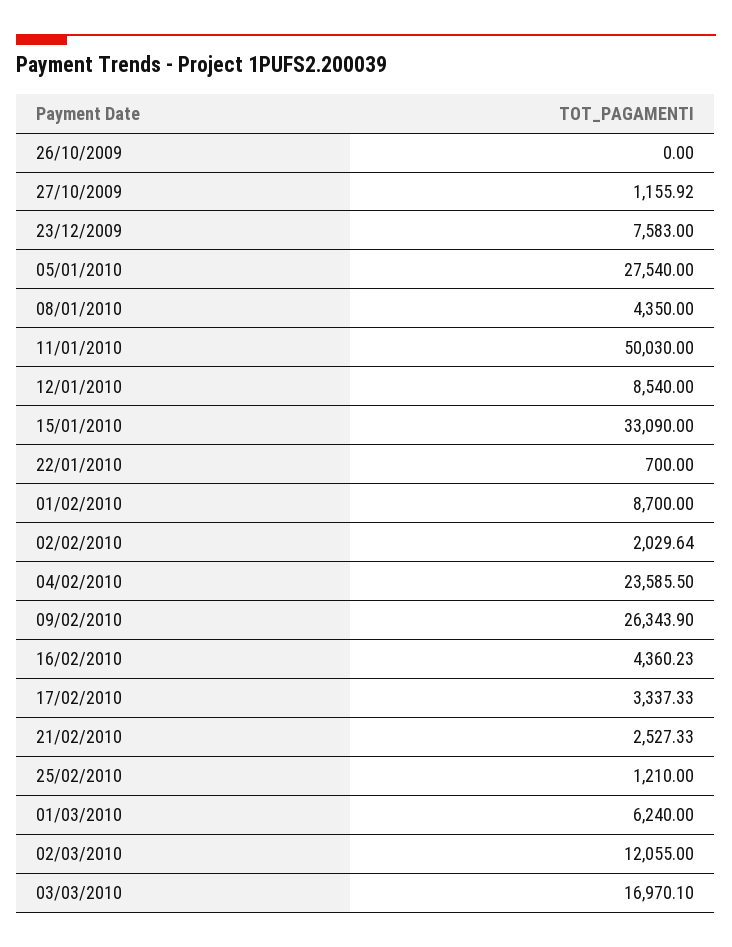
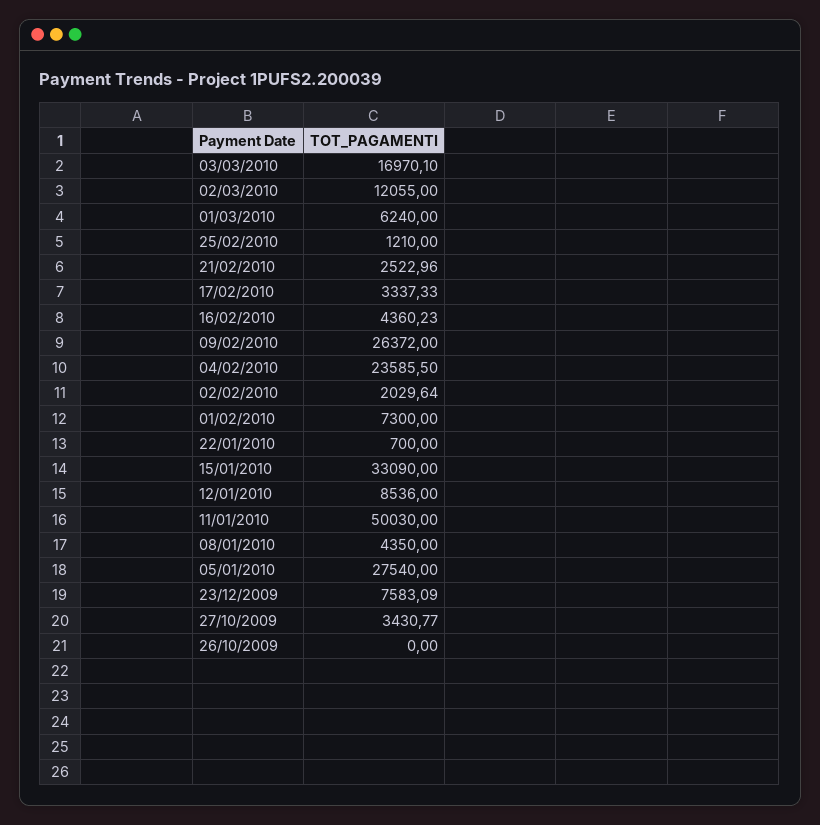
27/10/2009: 1155.92 -> 3430.77
23/12/2009: 7583 -> 7583.09
12/01/2010: 8540 -> 8536
01/02/2010: 8700 -> 7300
09/02/2010: 26343.9 -> 26372
21/02/2010: 2527.33 -> 2522.96

